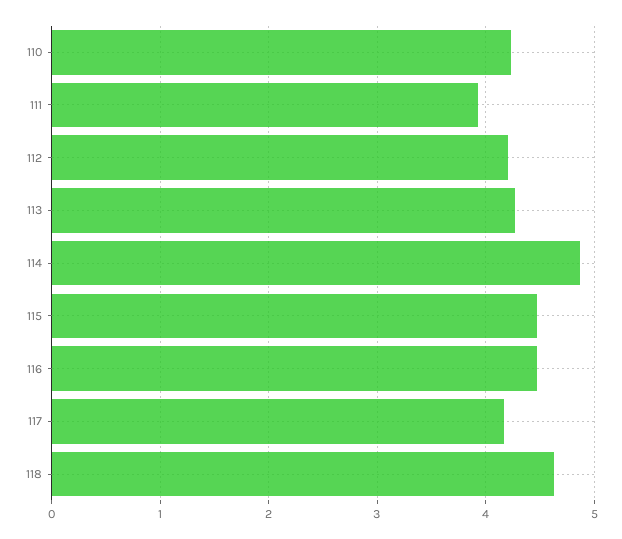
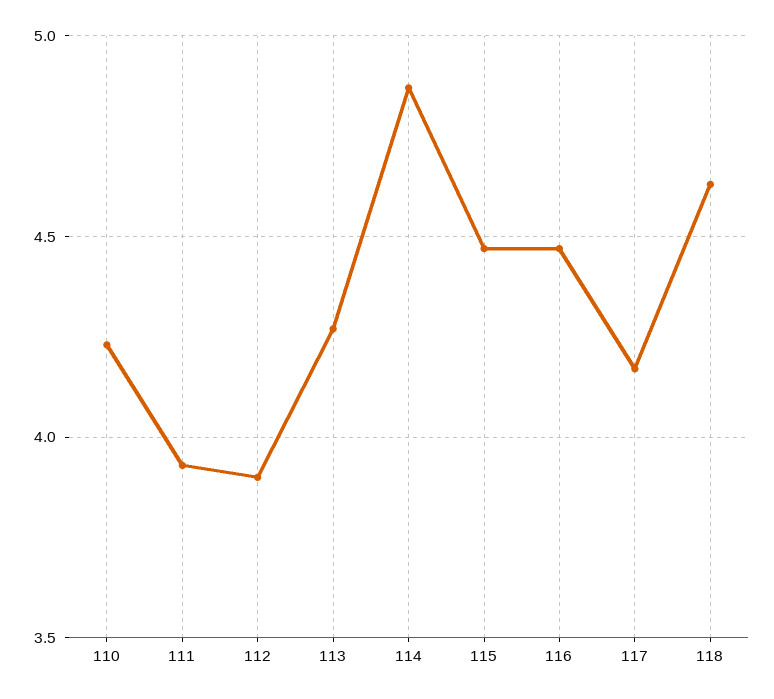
112: 4.2 -> 3.9

